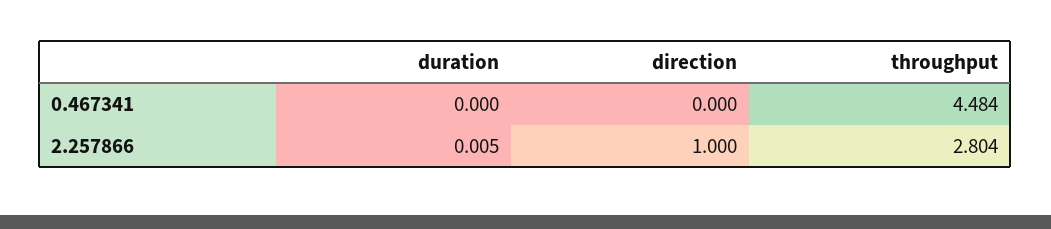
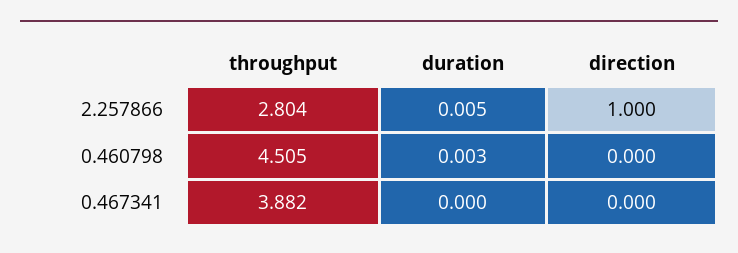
throughput, 0.467341: 4.484 -> 3.882
throughput, 0.460798: none -> 4.505
duration, 0.460798: none -> 0.003
direction, 0.460798: none -> 0

